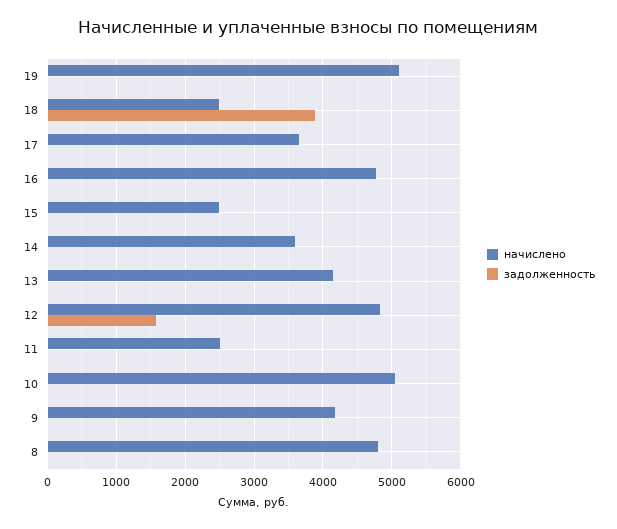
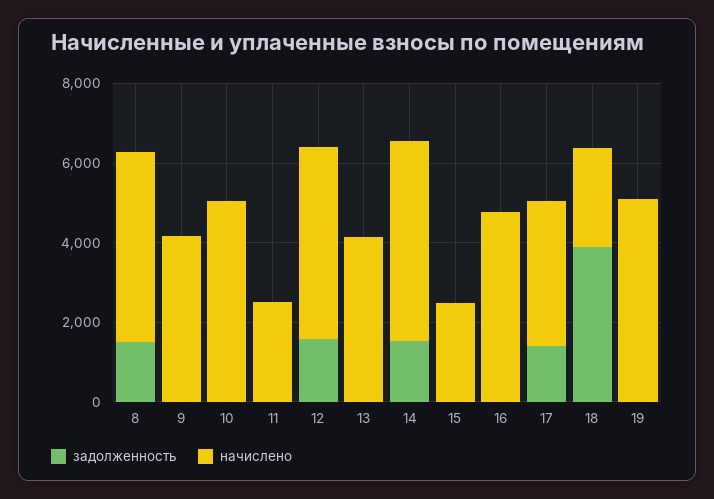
задолженность, 17: 0 -> 1500
начислено, 14: 3600 -> 5000
задолженность, 14: 0 -> 1500
задолженность, 8: 0 -> 1500

